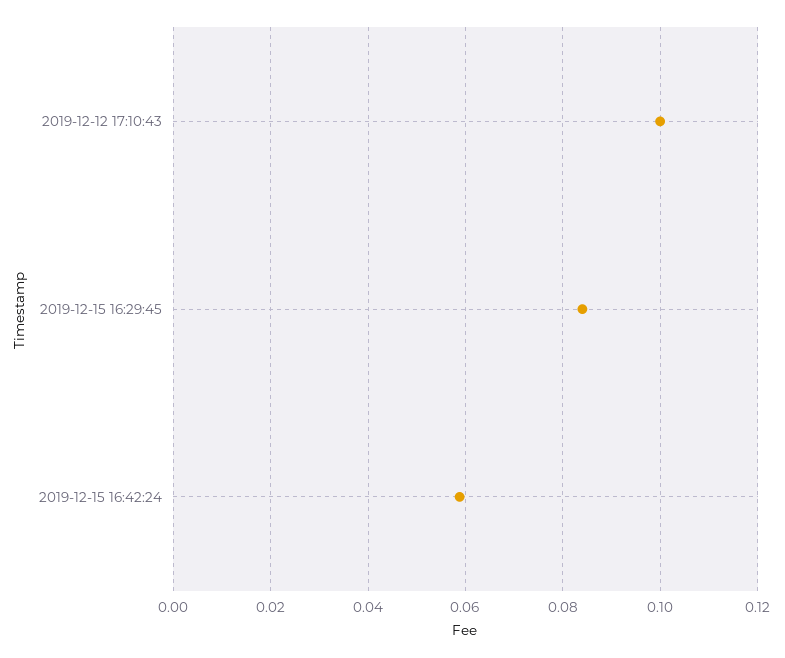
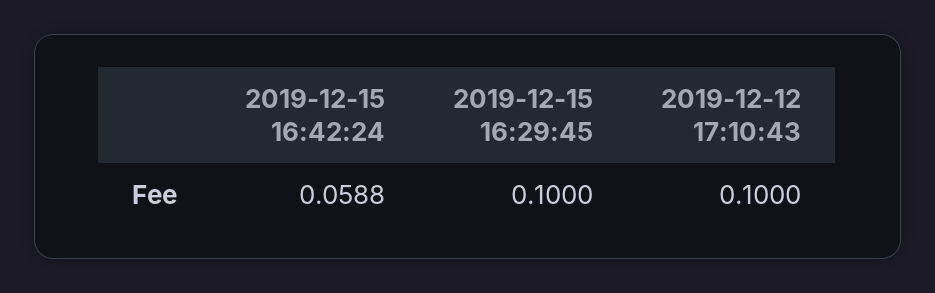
2019-12-15 16:29:45: 0.084 -> 0.1

